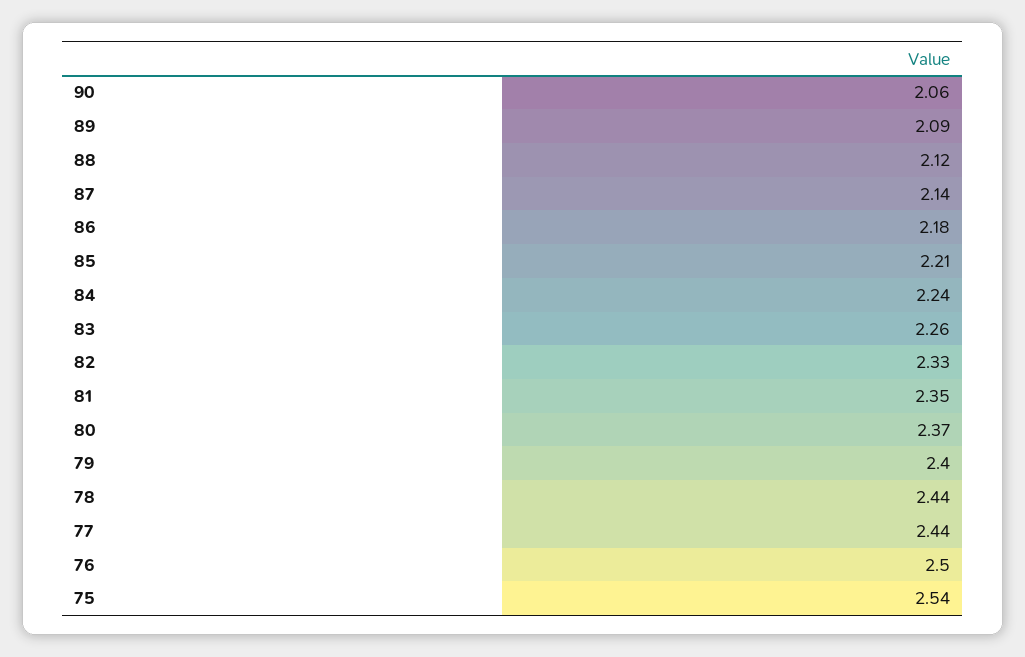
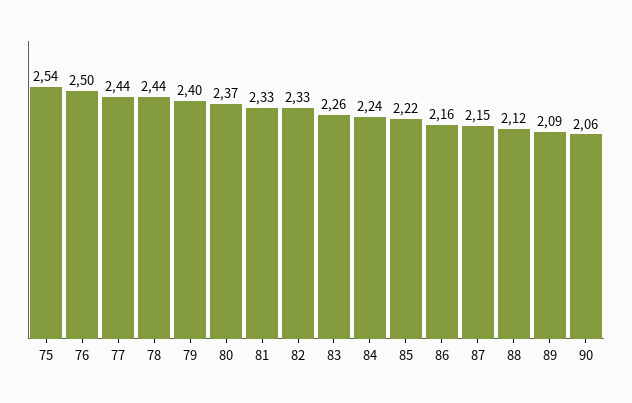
87: 2.14 -> 2.15
86: 2.18 -> 2.16
85: 2.21 -> 2.22
81: 2.35 -> 2.33

